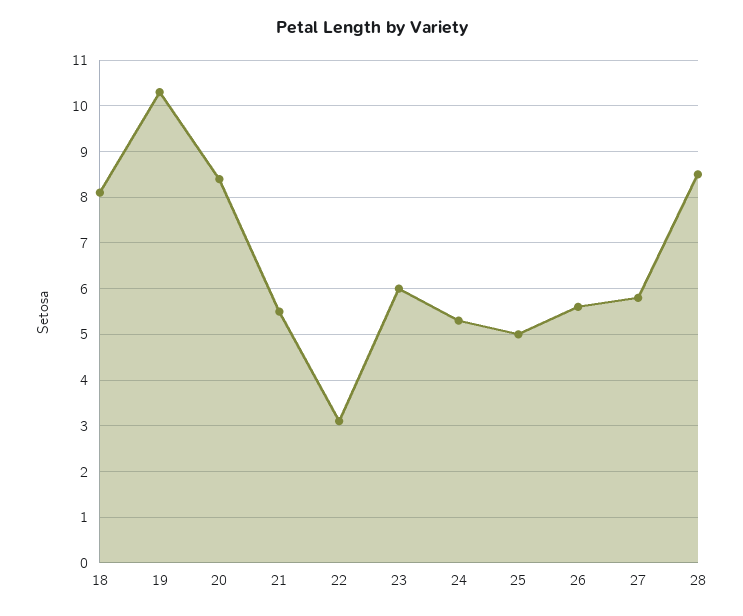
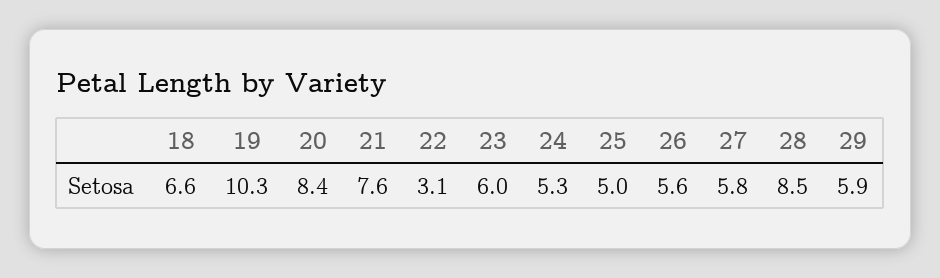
18: 8 -> 6.6
21: 5.5 -> 7.6
29: none -> 5.9

